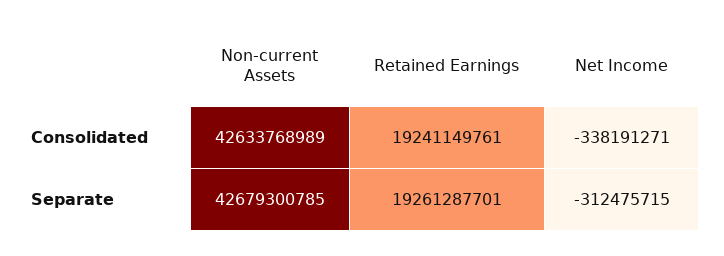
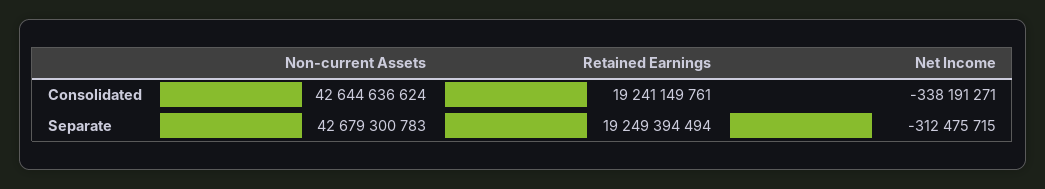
Non-current Assets, Consolidated: 42633768989 -> 42644636624
Non-current Assets, Separate: 42679300785 -> 42679300783
Retained Earnings, Separate: 19261287701 -> 19249394494

